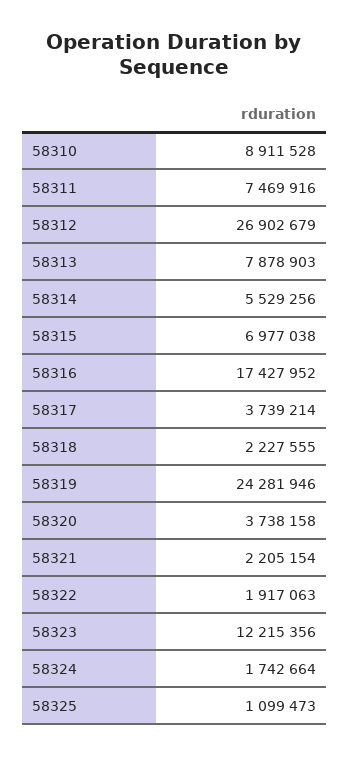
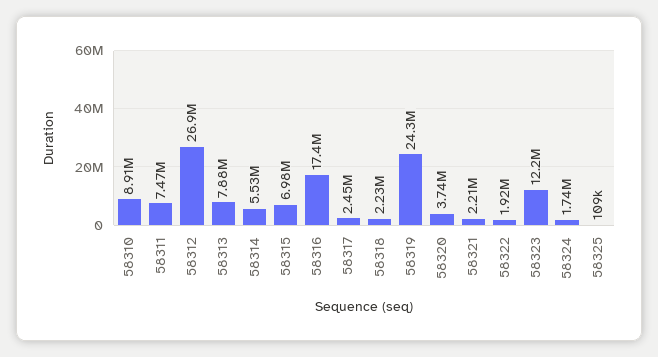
58317: 3739214 -> 2450000
58325: 1099473 -> 109000

